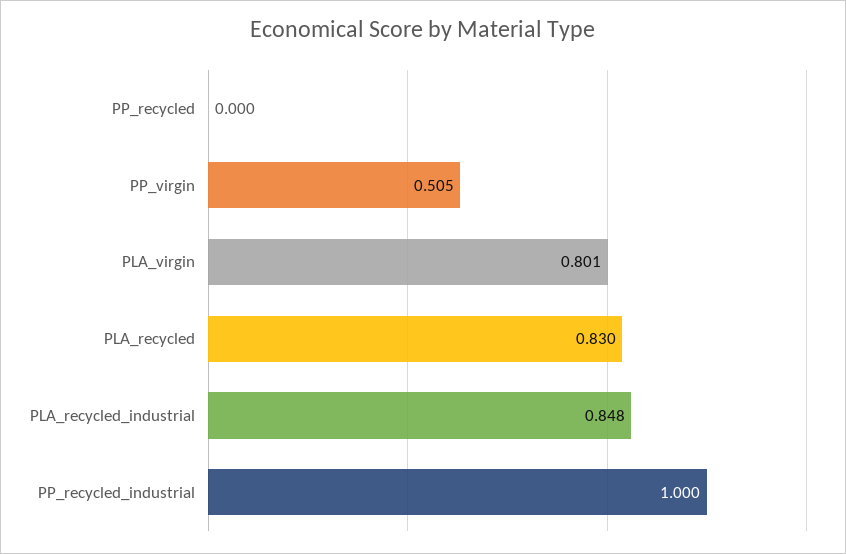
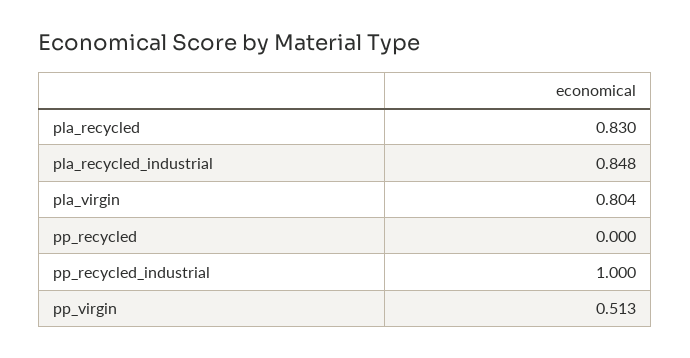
PP_virgin: 0.505 -> 0.513
PLA_virgin: 0.801 -> 0.804

